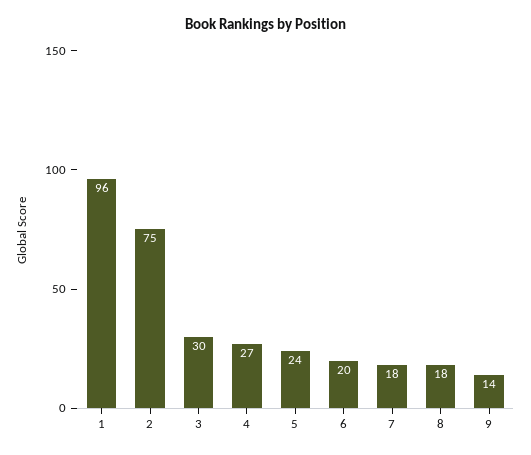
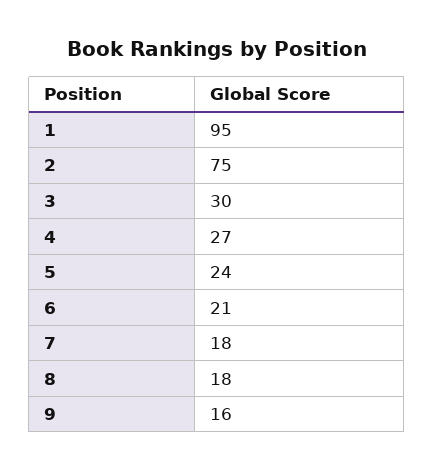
1: 96 -> 95
6: 20 -> 21
9: 14 -> 16

